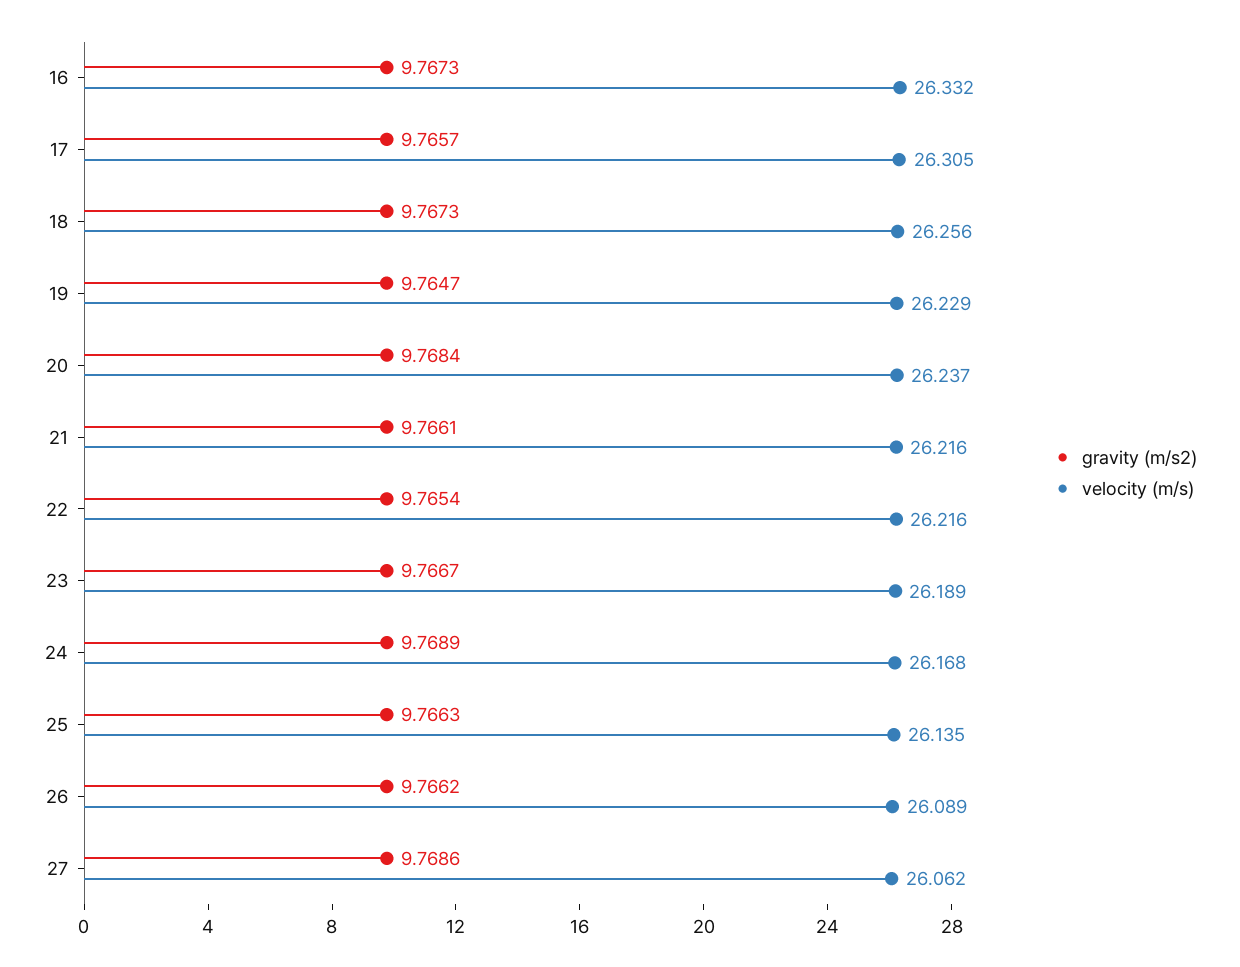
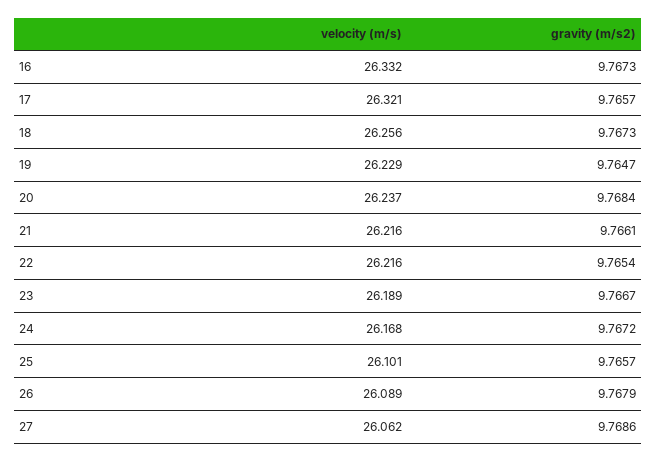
velocity (m/s), 17: 26.305 -> 26.321
gravity (m/s2), 24: 9.7689 -> 9.7672
gravity (m/s2), 25: 9.7663 -> 9.7657
velocity (m/s), 25: 26.135 -> 26.101
gravity (m/s2), 26: 9.7662 -> 9.7679

